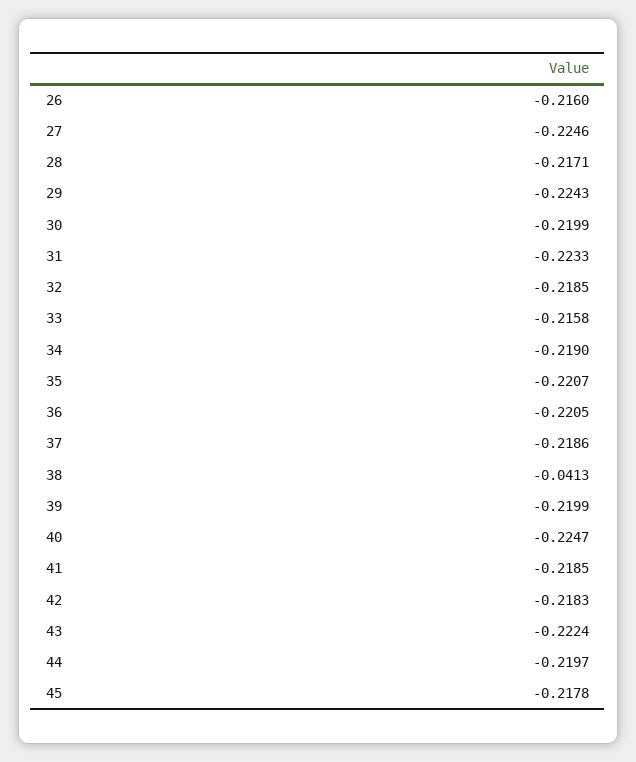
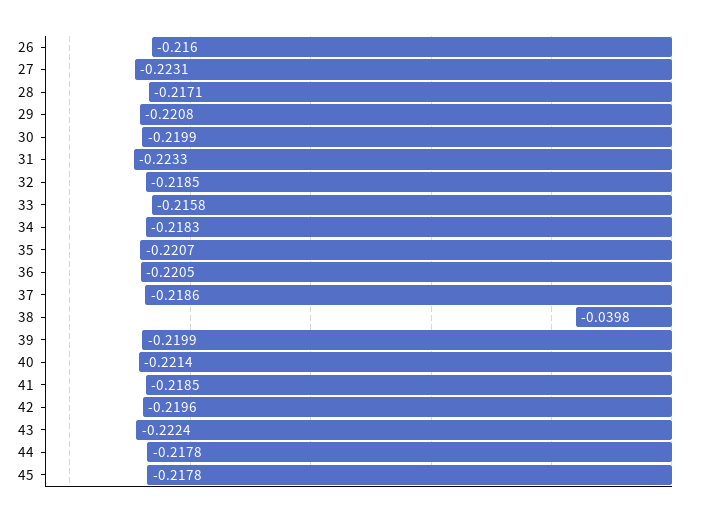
27: -0.2246 -> -0.2231
29: -0.2243 -> -0.2208
34: -0.219 -> -0.2183
38: -0.0413 -> -0.0398
40: -0.2247 -> -0.2214
42: -0.2183 -> -0.2196
44: -0.2197 -> -0.2178

